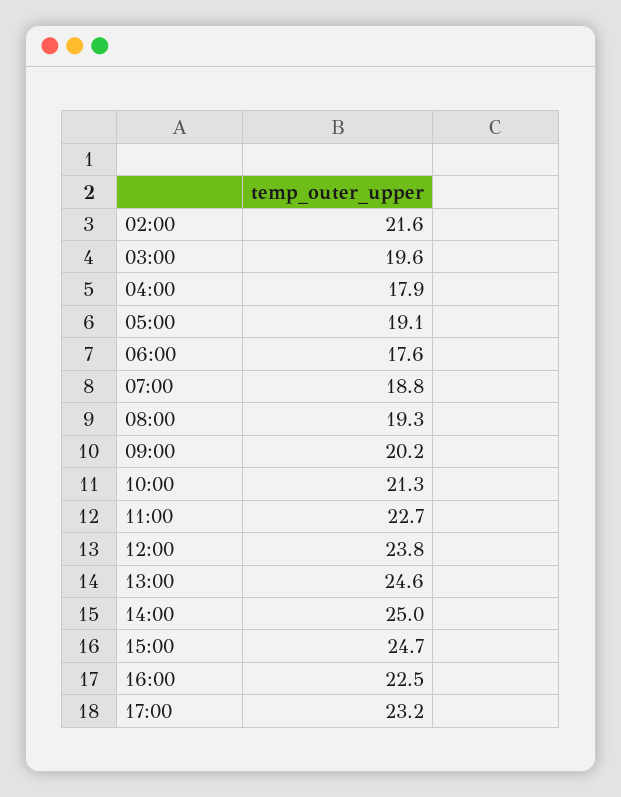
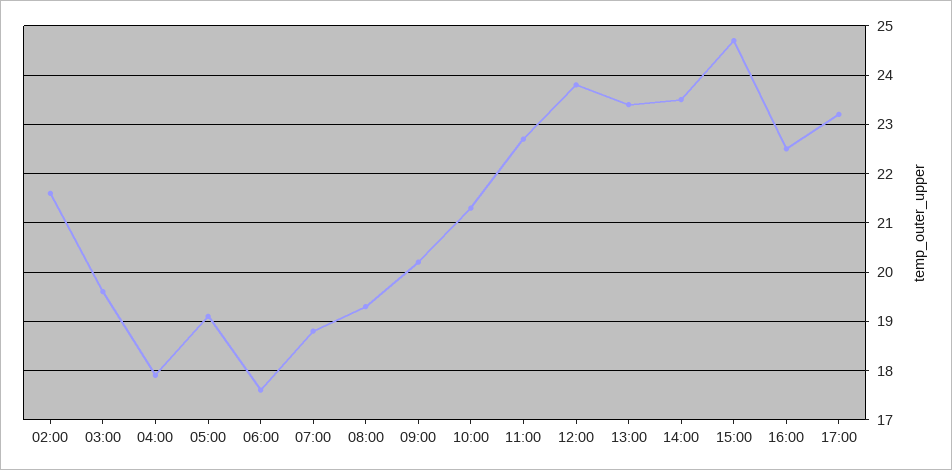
13:00: 24.6 -> 23.5
14:00: 25 -> 23.5

